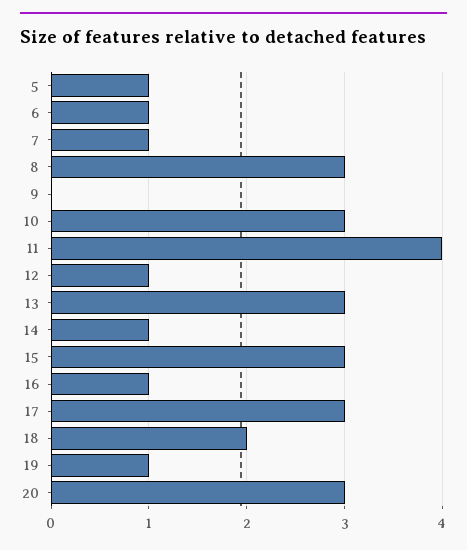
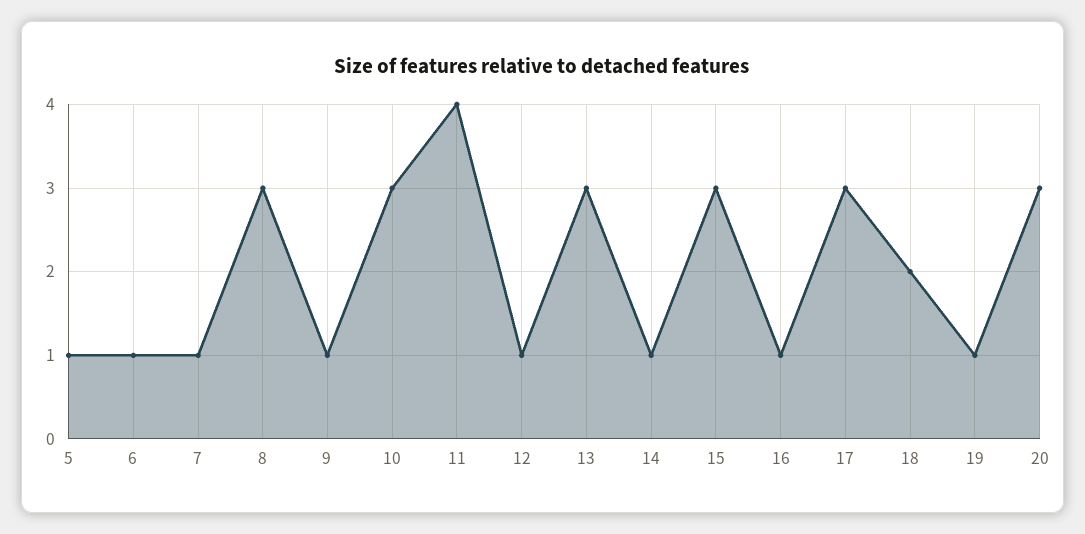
9: 0 -> 1

